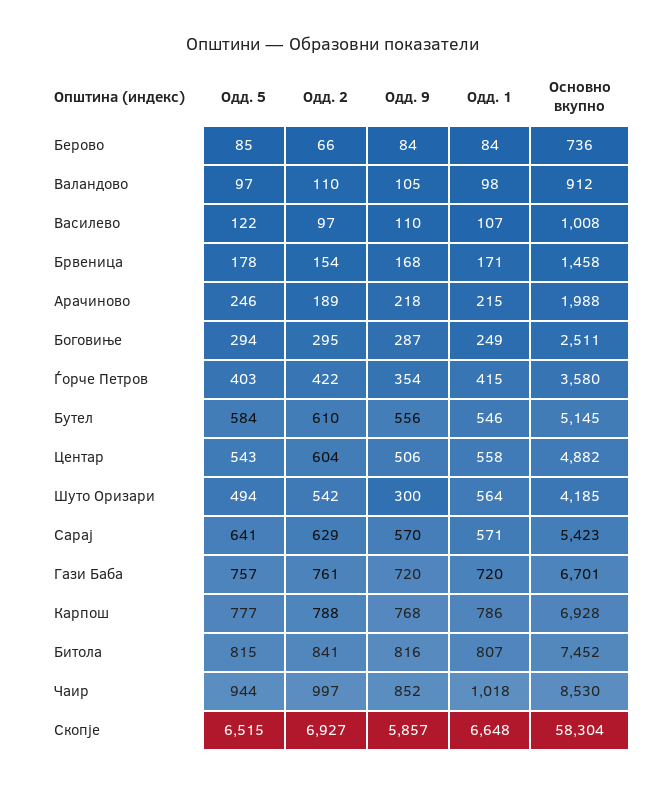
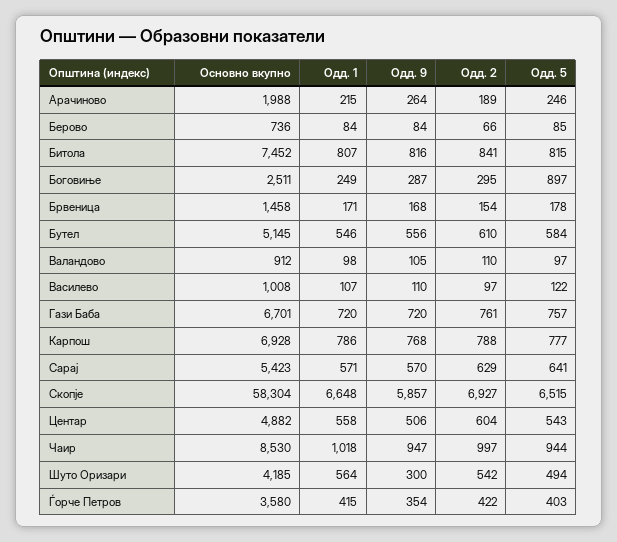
Одд. 9, Арачиново: 218 -> 264
Одд. 5, Боговиње: 294 -> 897
Одд. 9, Чаир: 852 -> 947

